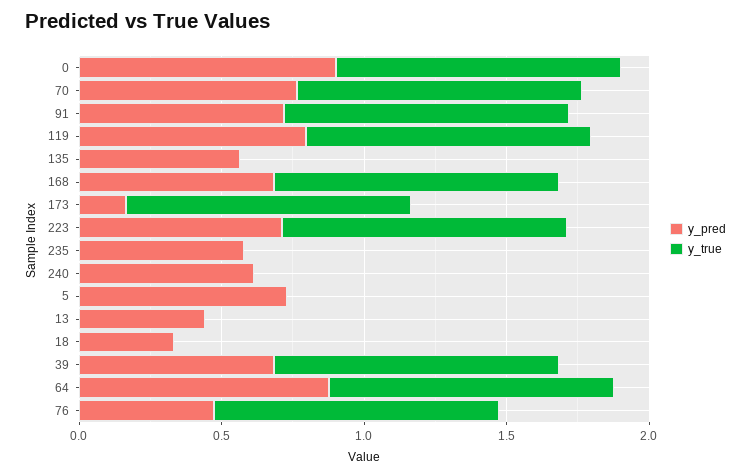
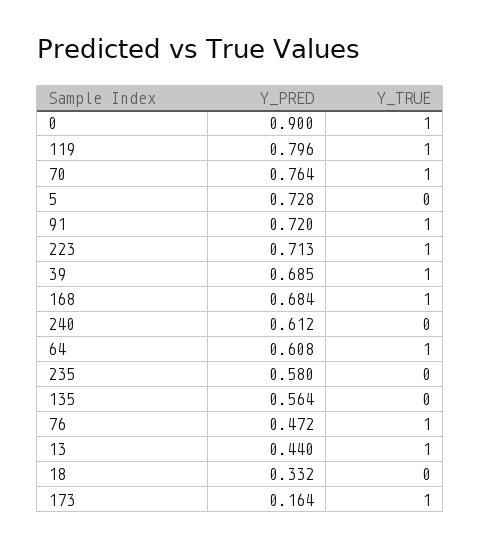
y_true, 13: 0 -> 1
y_pred, 64: 0.9 -> 0.608

